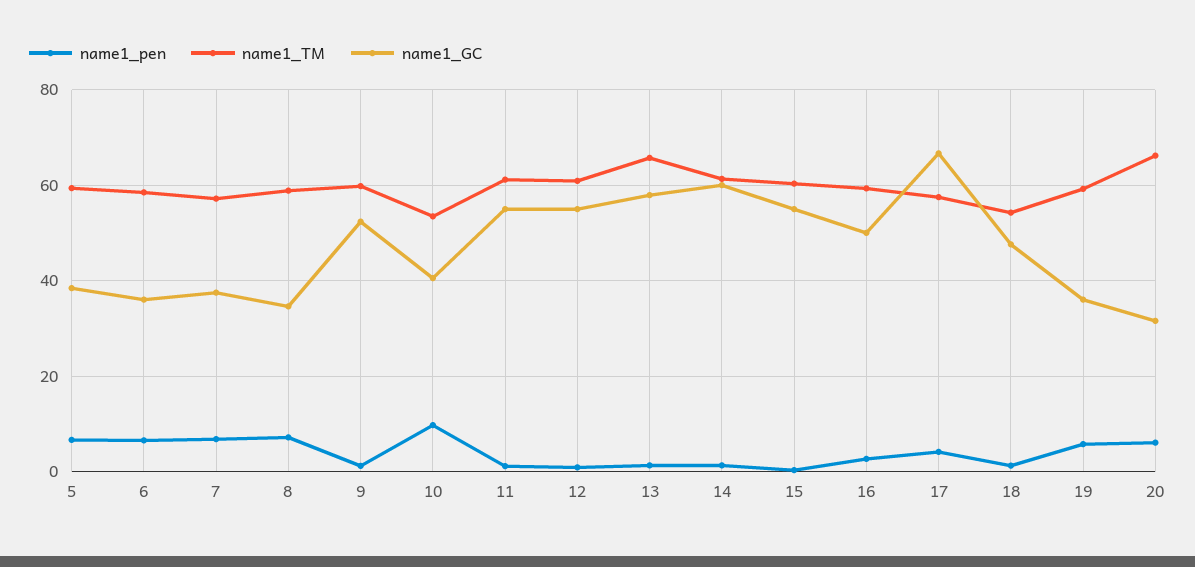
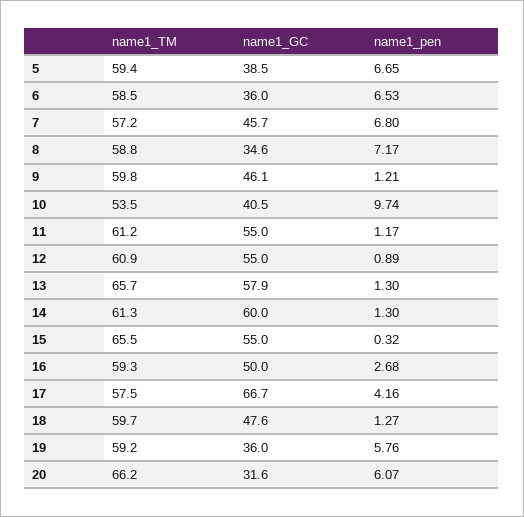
name1_GC, 7: 38 -> 45.7
name1_GC, 9: 52 -> 46.1
name1_TM, 15: 60 -> 65.5
name1_TM, 18: 54 -> 59.7

